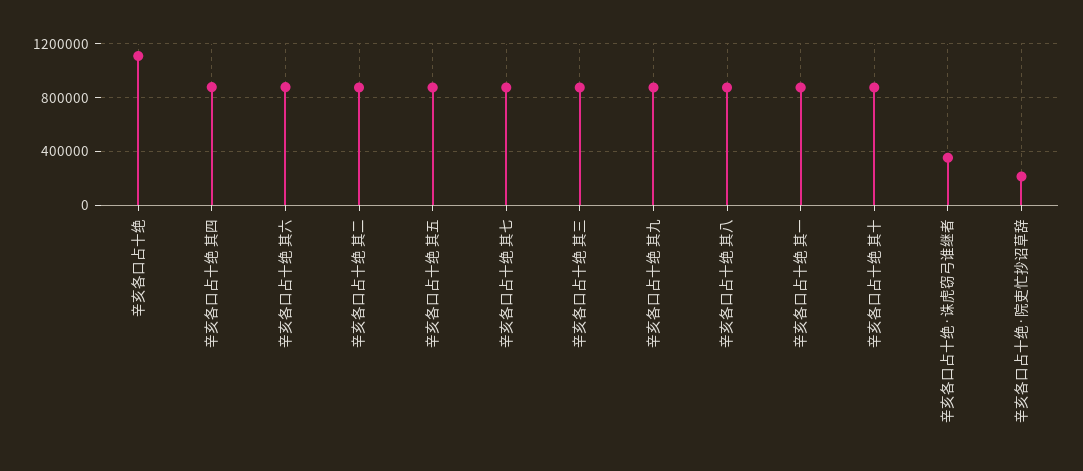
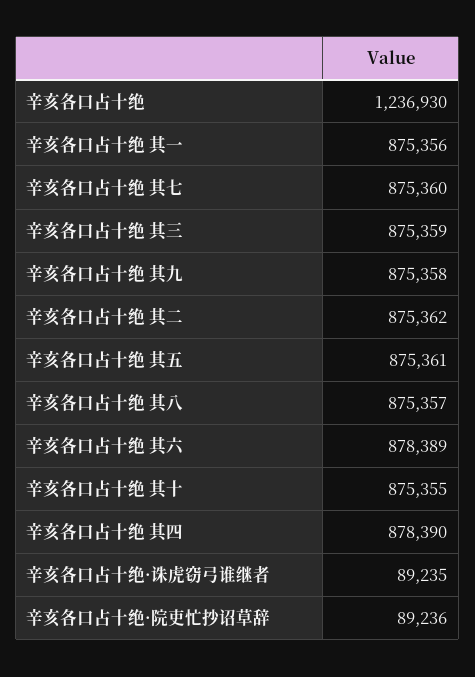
辛亥各口占十绝: 1100000 -> 1236930
辛亥各口占十绝·诛虎窃弓谁继者: 350000 -> 89235
辛亥各口占十绝·院吏忙抄诏草辞: 200000 -> 89236

